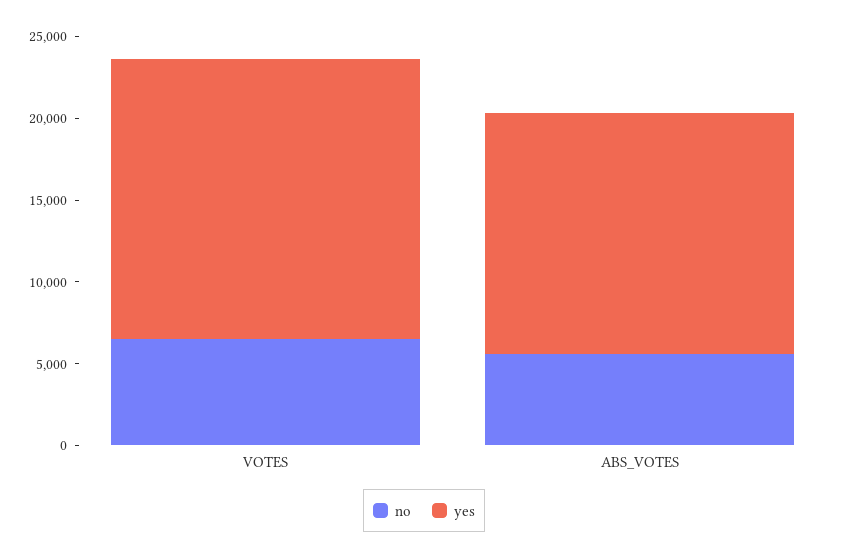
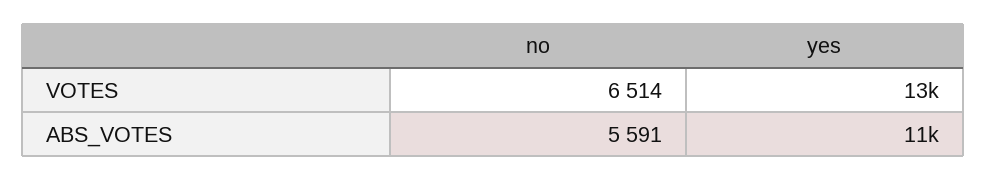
yes, VOTES: 17000 -> 13000
yes, ABS_VOTES: 15000 -> 11000

